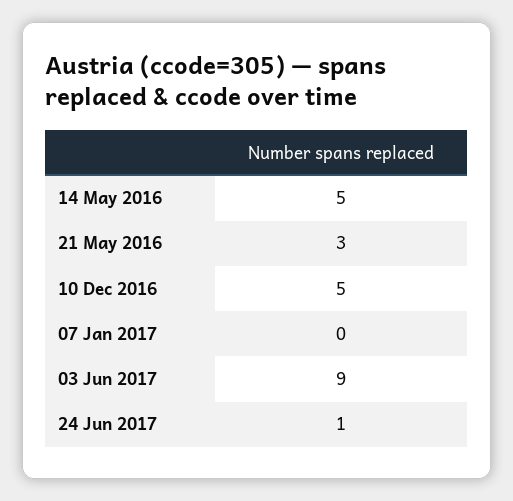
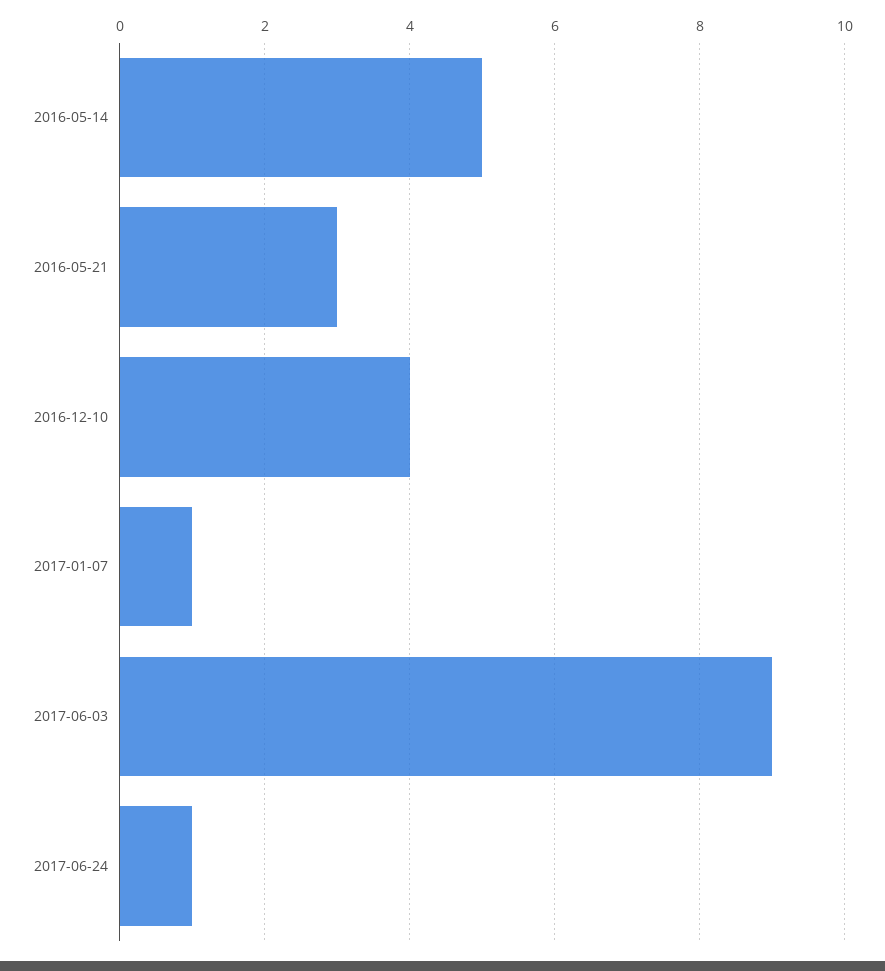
10 Dec 2016: 5 -> 4
07 Jan 2017: 0 -> 1

